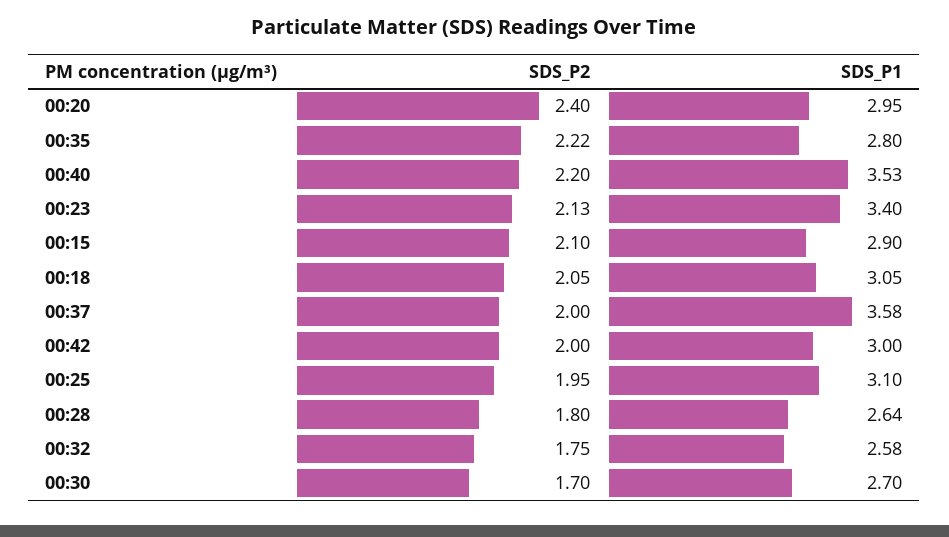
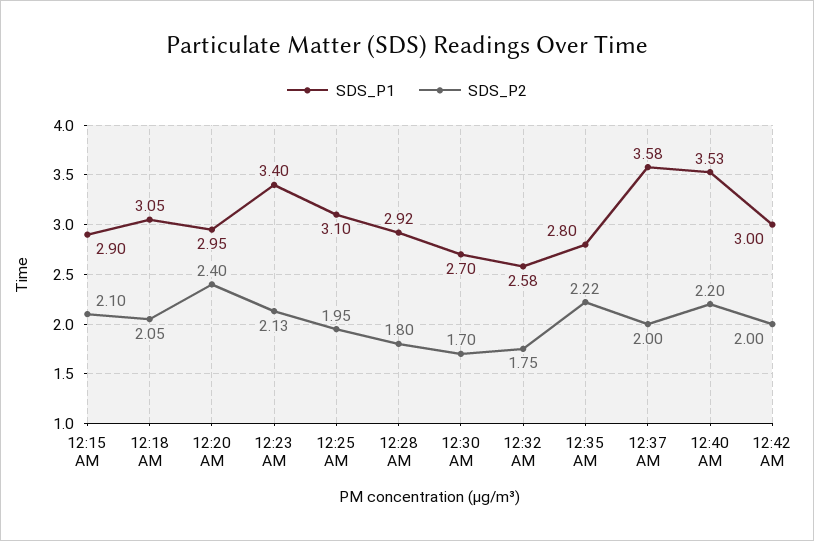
SDS_P1, 00:28: 2.64 -> 2.92

